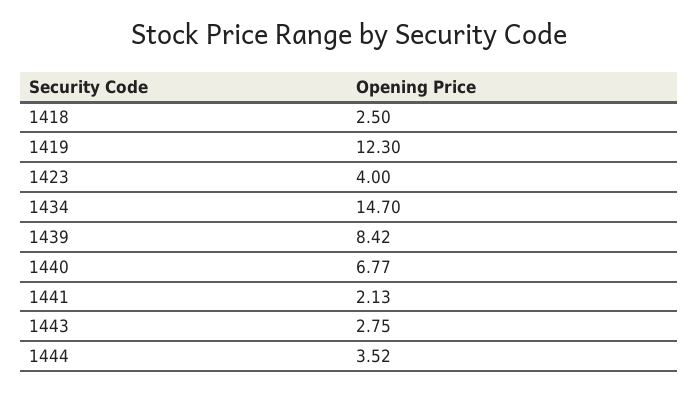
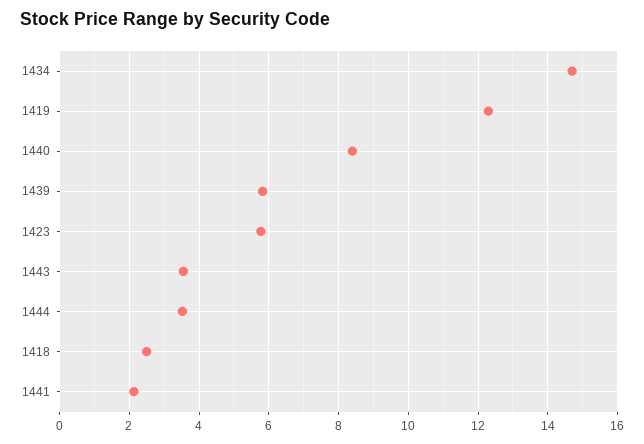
1423: 4 -> 5.8
1439: 8.42 -> 5.8
1440: 6.77 -> 8.4
1443: 2.75 -> 3.6

